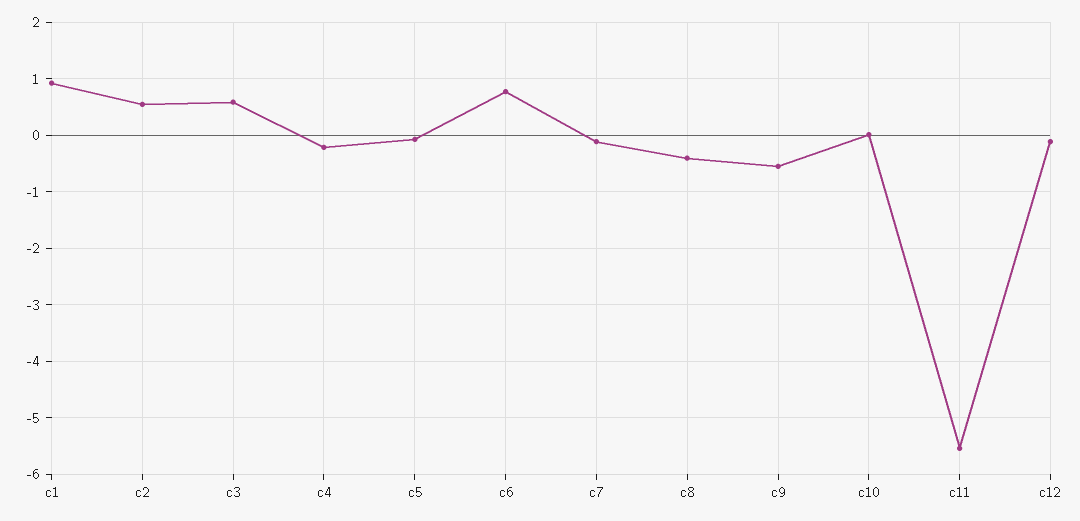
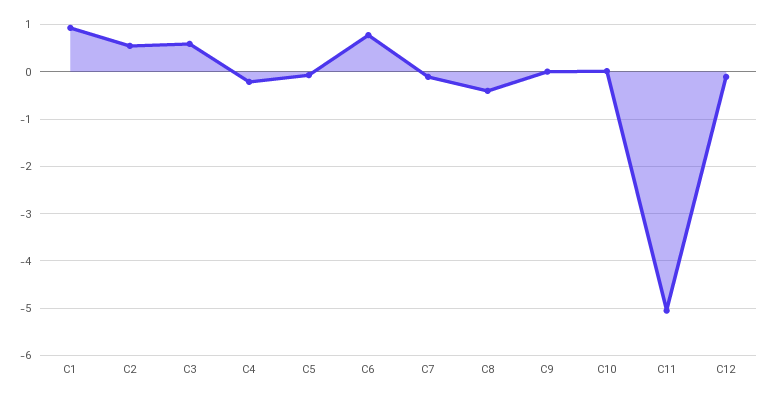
c9: -0.6 -> 0
c11: -5.6 -> -5

